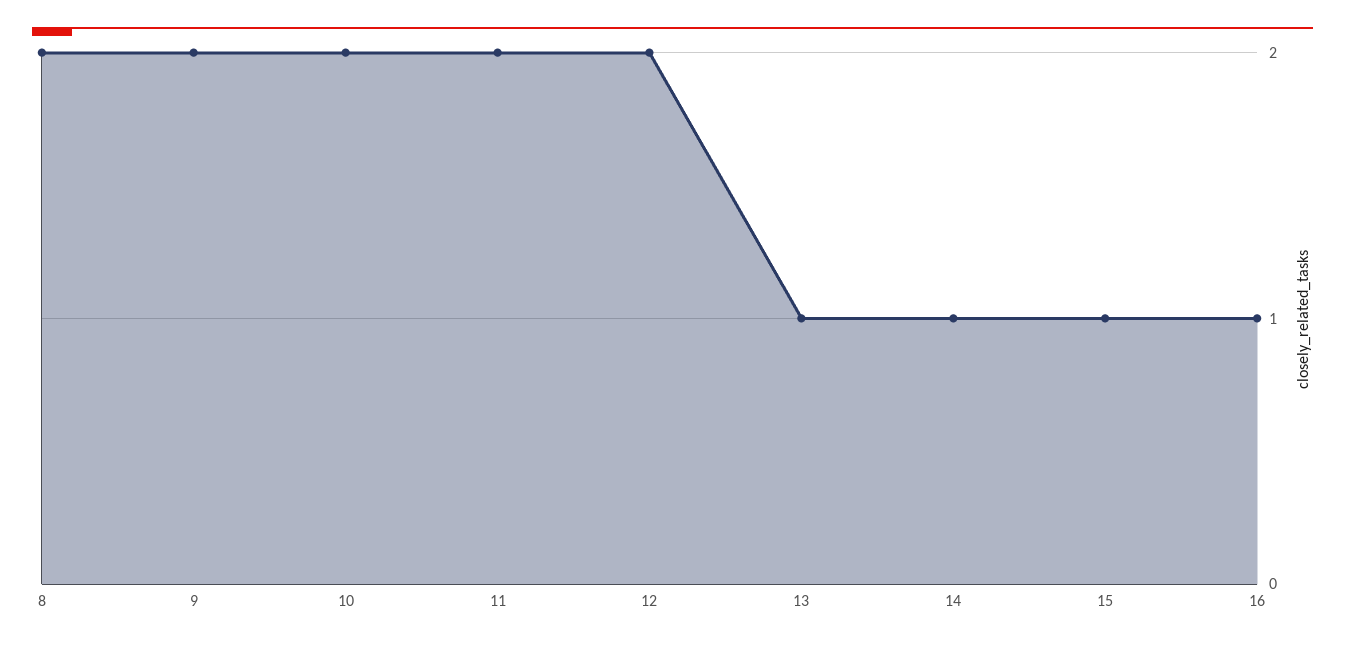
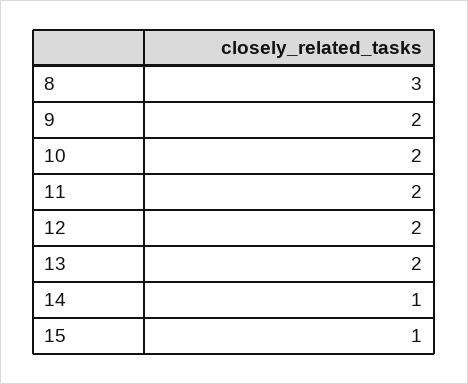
8: 2 -> 3
13: 1 -> 2
16: 1 -> none

